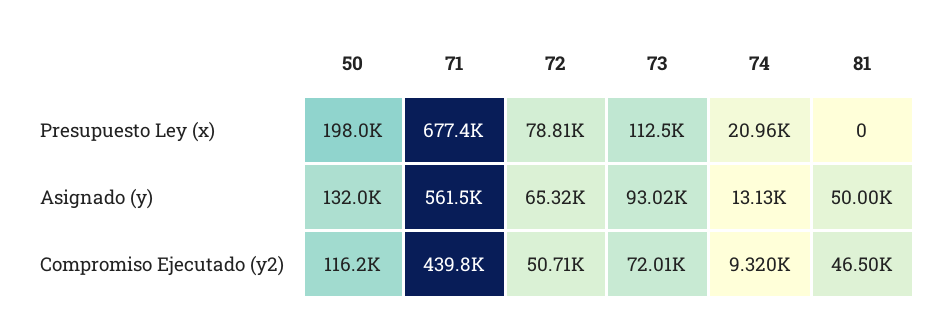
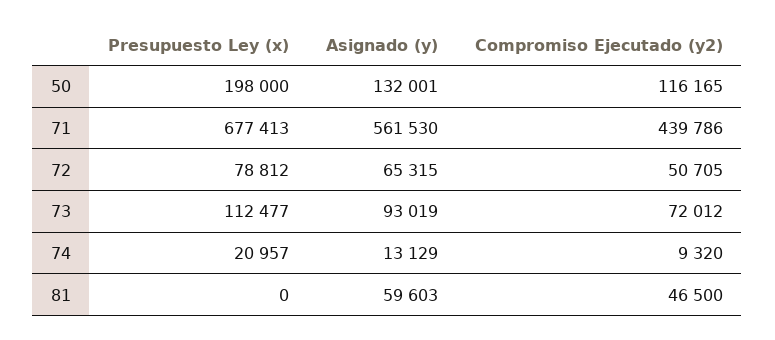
81, Asignado (y): 50000 -> 59603

